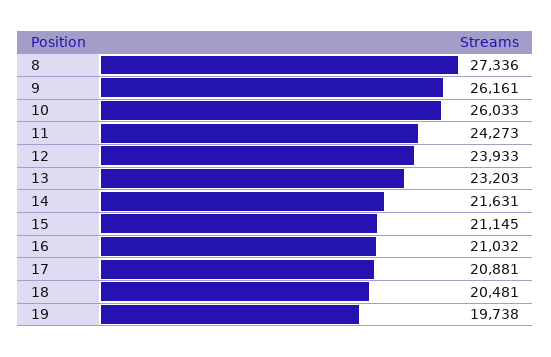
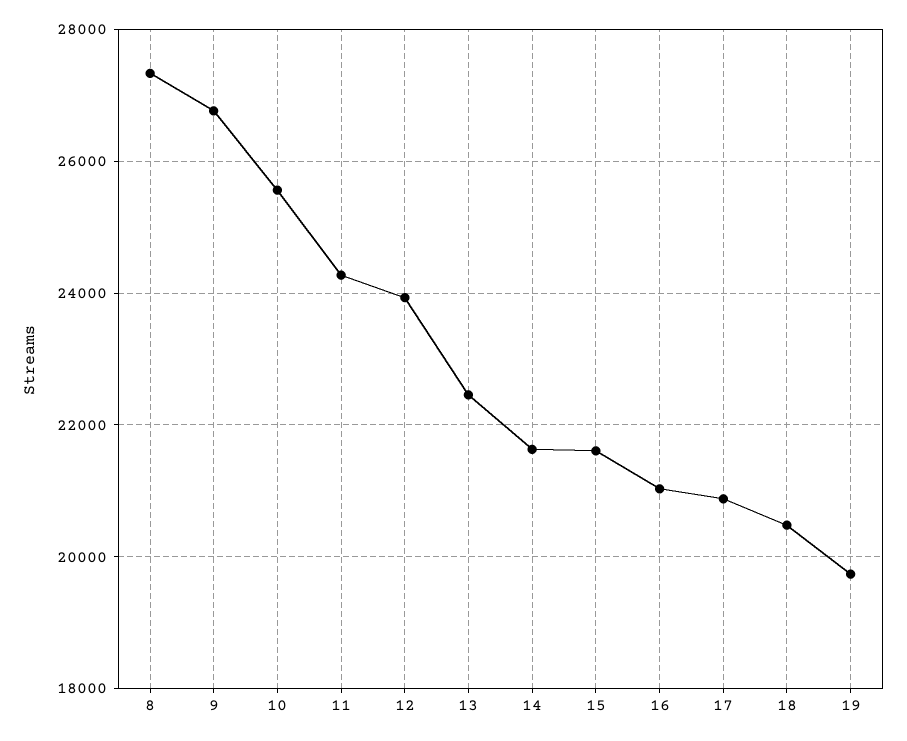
9: 26161 -> 26800
10: 26033 -> 25600
13: 23203 -> 22400
15: 21145 -> 21600

